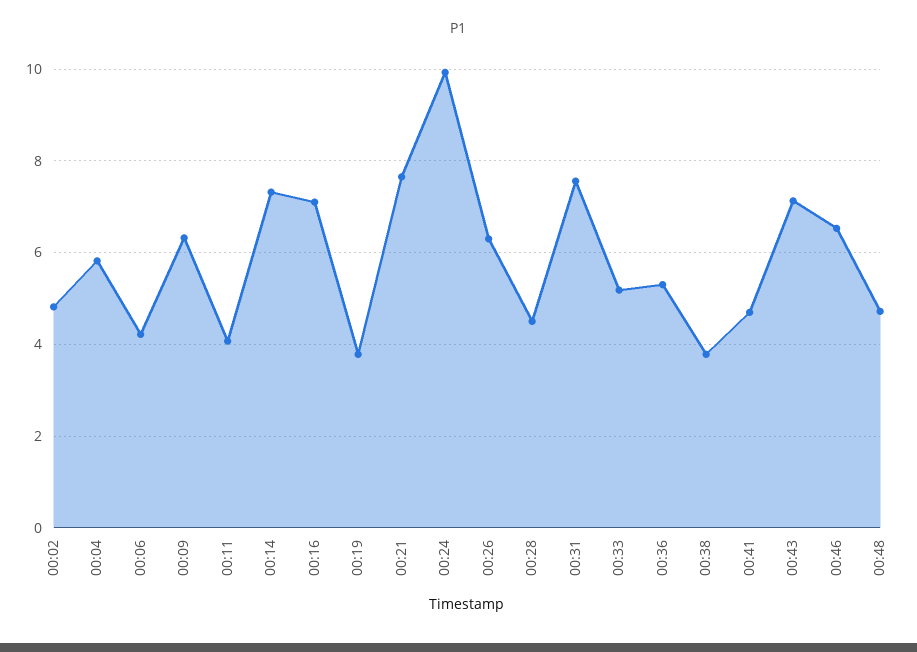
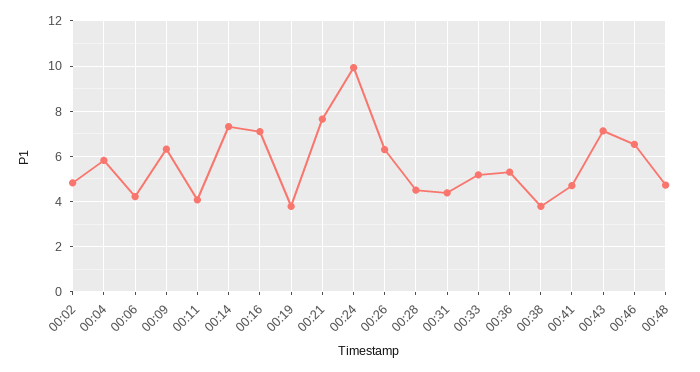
00:31: 7.6 -> 4.5

